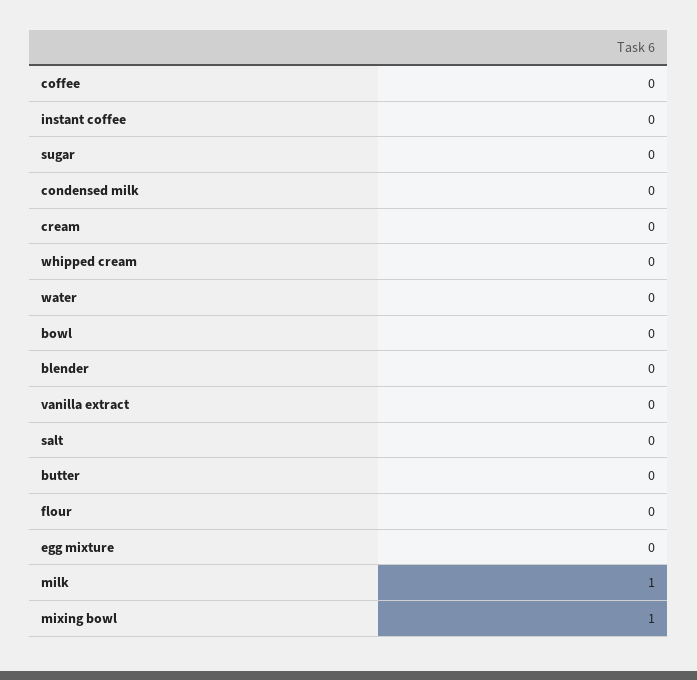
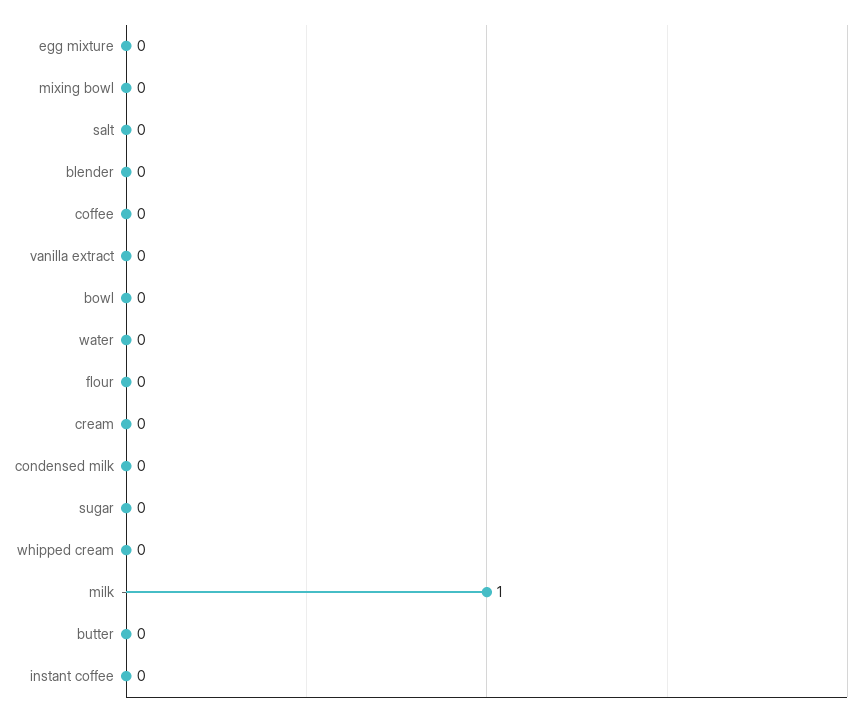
mixing bowl: 1 -> 0

